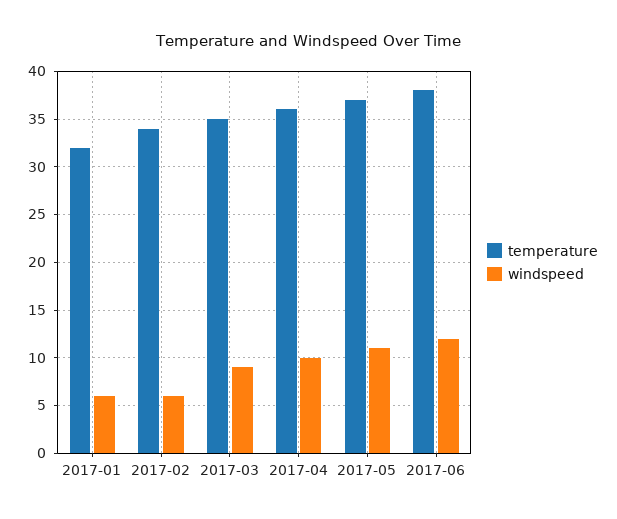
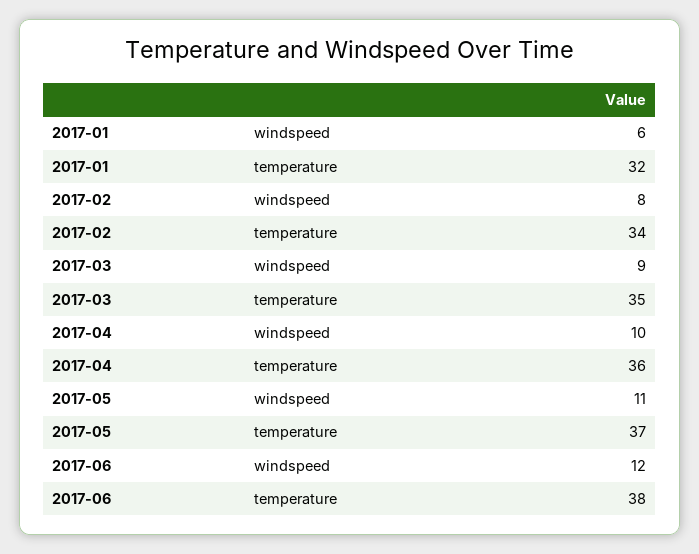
windspeed, 2017-02: 6 -> 8

